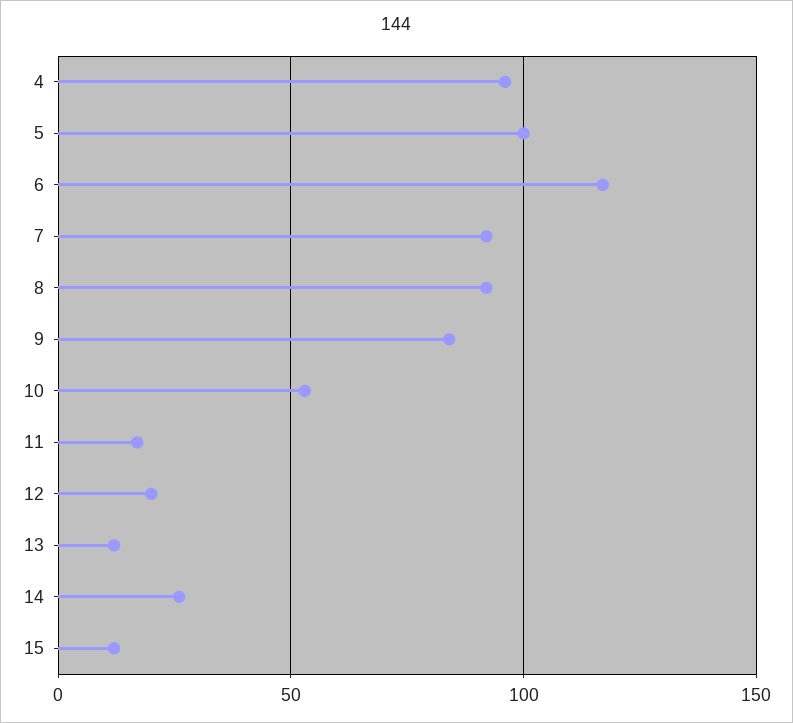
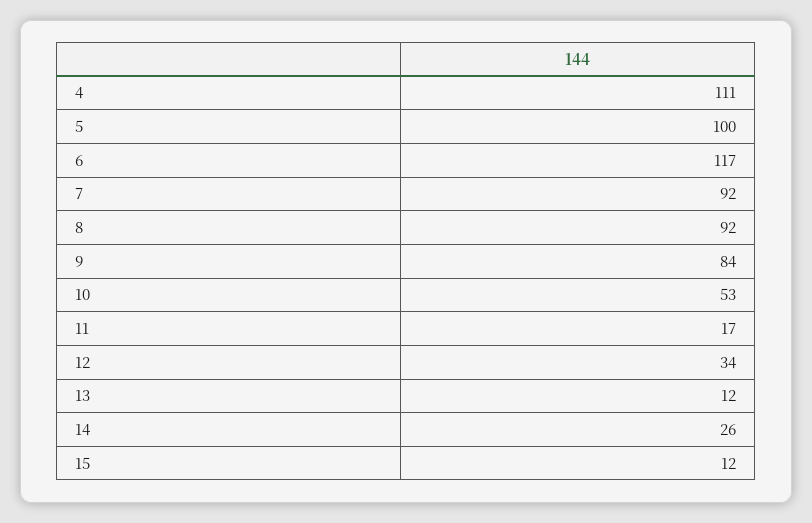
4: 95 -> 111
12: 20 -> 34

